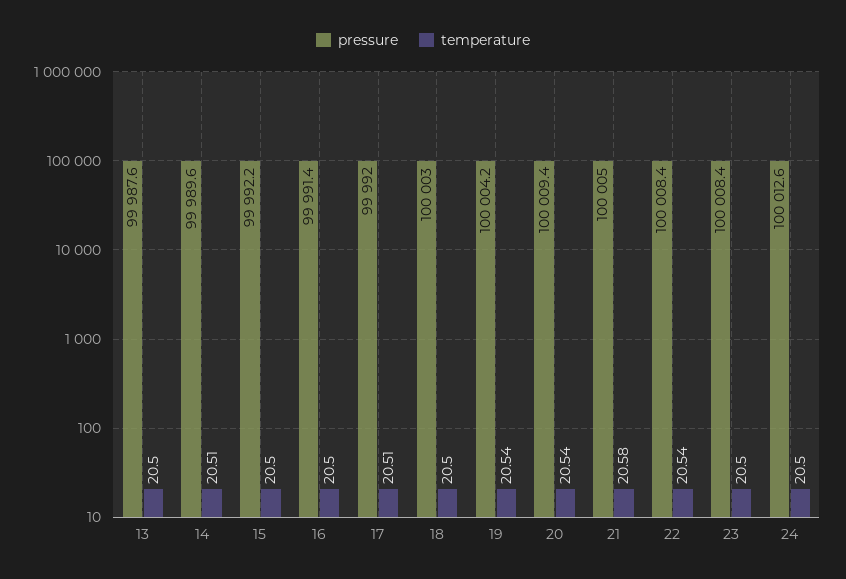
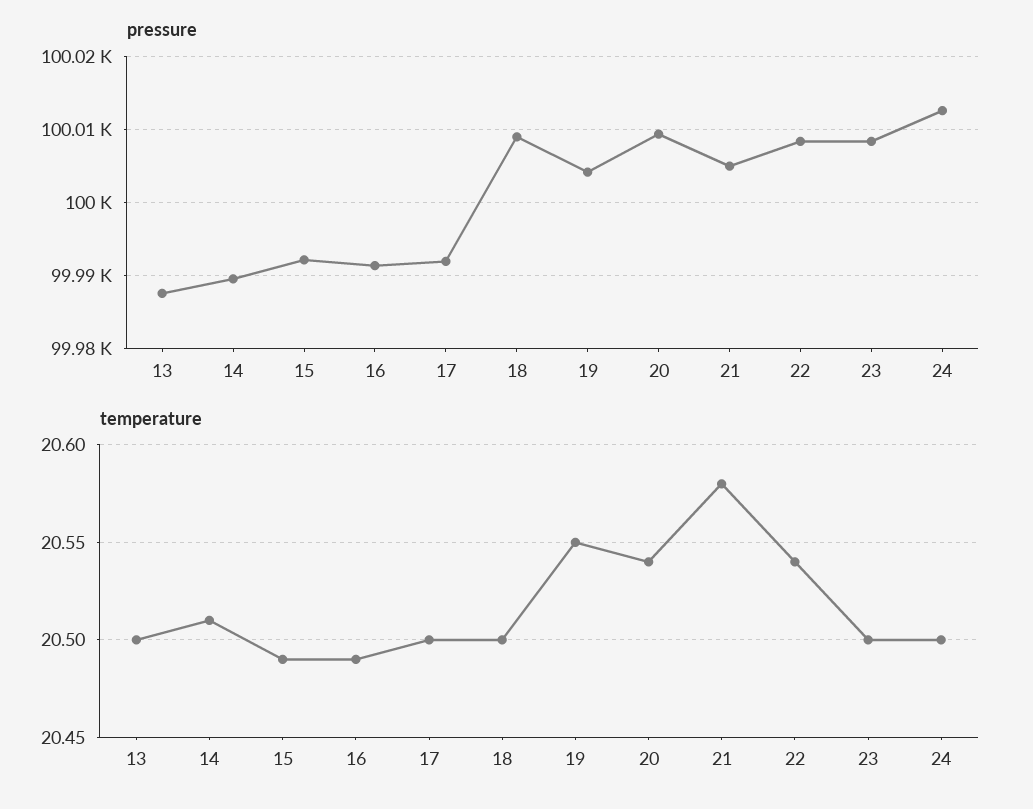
temperature, 15: 20.5 -> 20.49
temperature, 16: 20.5 -> 20.49
temperature, 17: 20.51 -> 20.5
pressure, 18: 100003 -> 100009
temperature, 19: 20.54 -> 20.55

